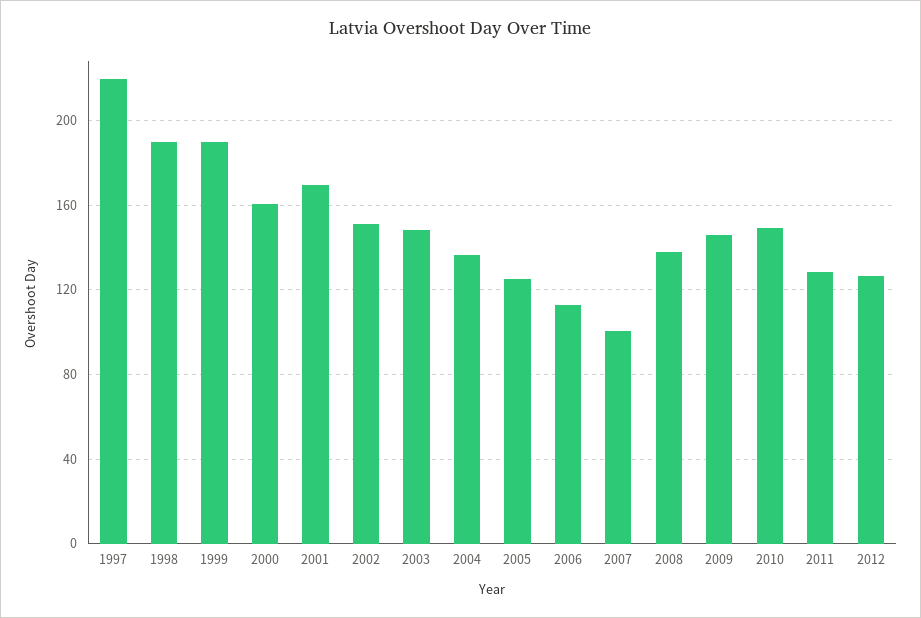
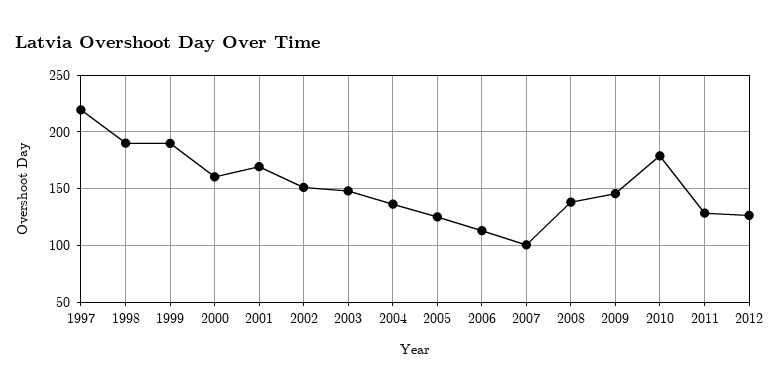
2010: 150 -> 180

